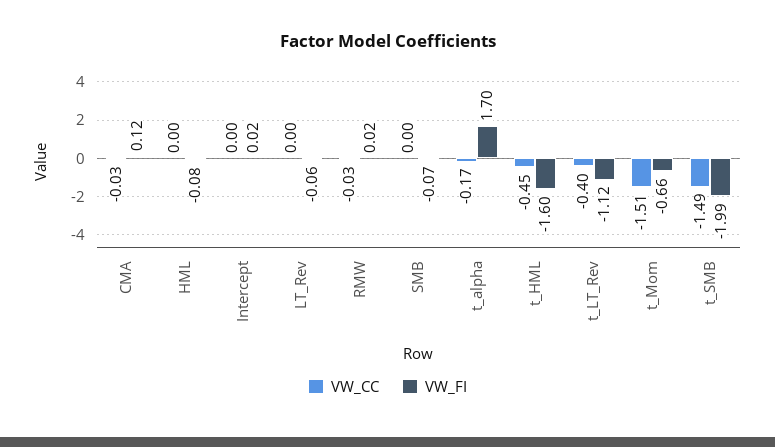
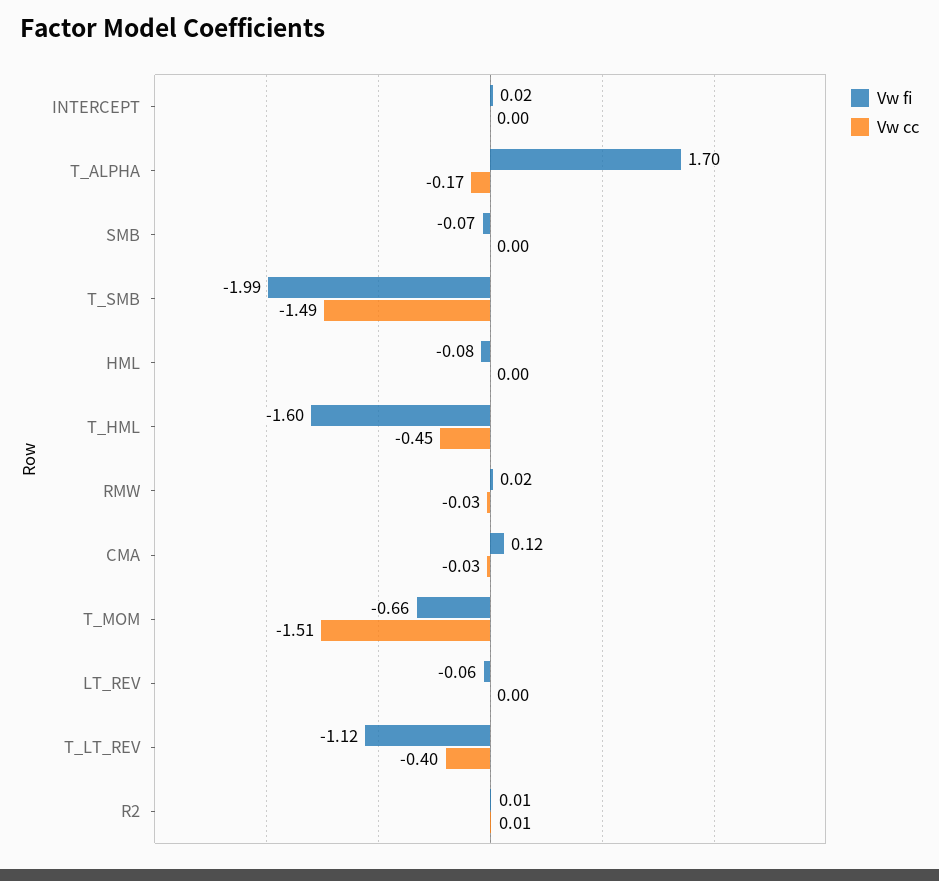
VW_FI, R2: none -> 0.01
VW_CC, R2: none -> 0.01

